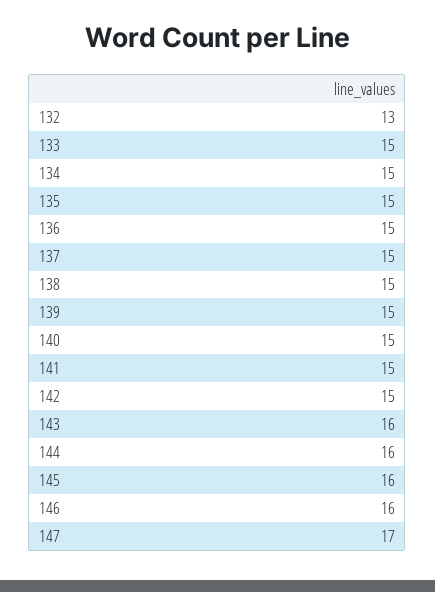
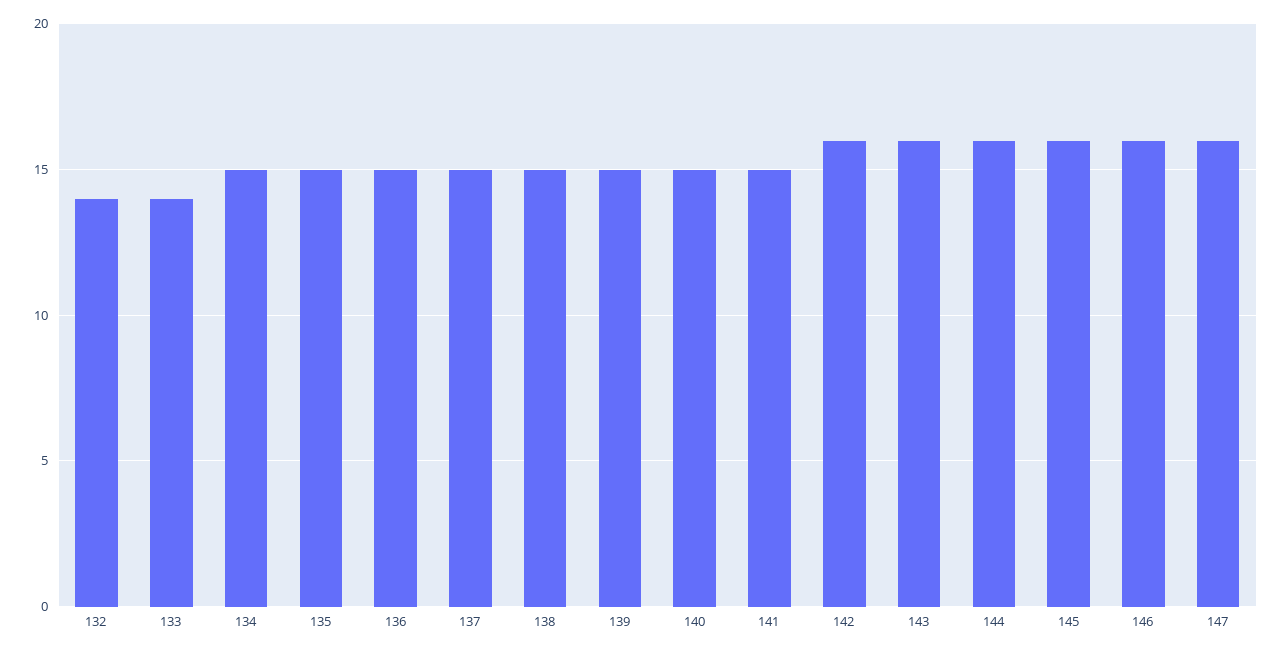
132: 13 -> 14
133: 15 -> 14
142: 15 -> 16
147: 17 -> 16

